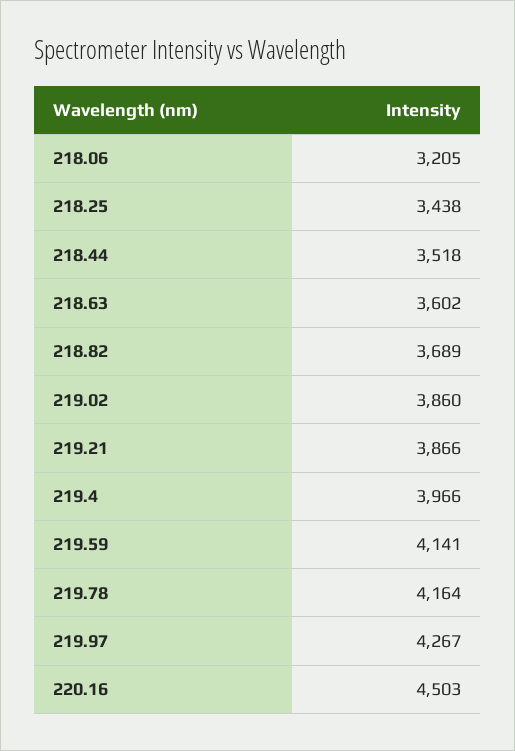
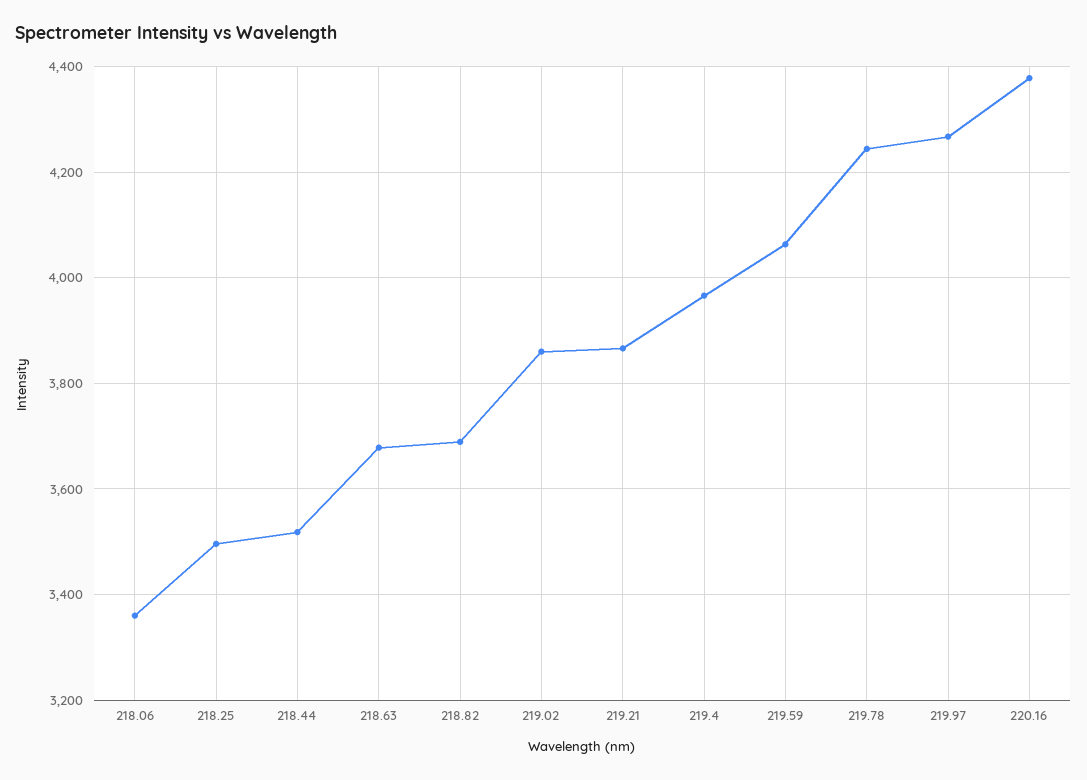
218.06: 3205 -> 3360
218.25: 3438 -> 3500
218.63: 3602 -> 3680
219.59: 4141 -> 4060
219.78: 4164 -> 4240
220.16: 4503 -> 4380

